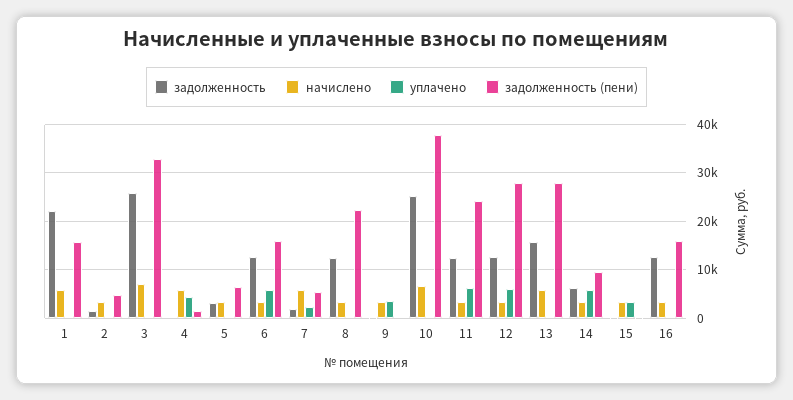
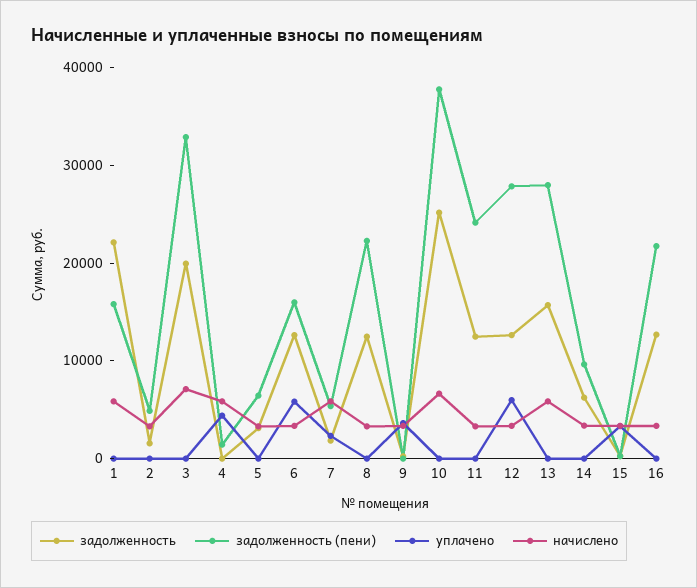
задолженность, 3: 26000 -> 20000
уплачено, 11: 6000 -> 0
уплачено, 14: 6000 -> 0
задолженность (пени), 16: 16000 -> 22000

